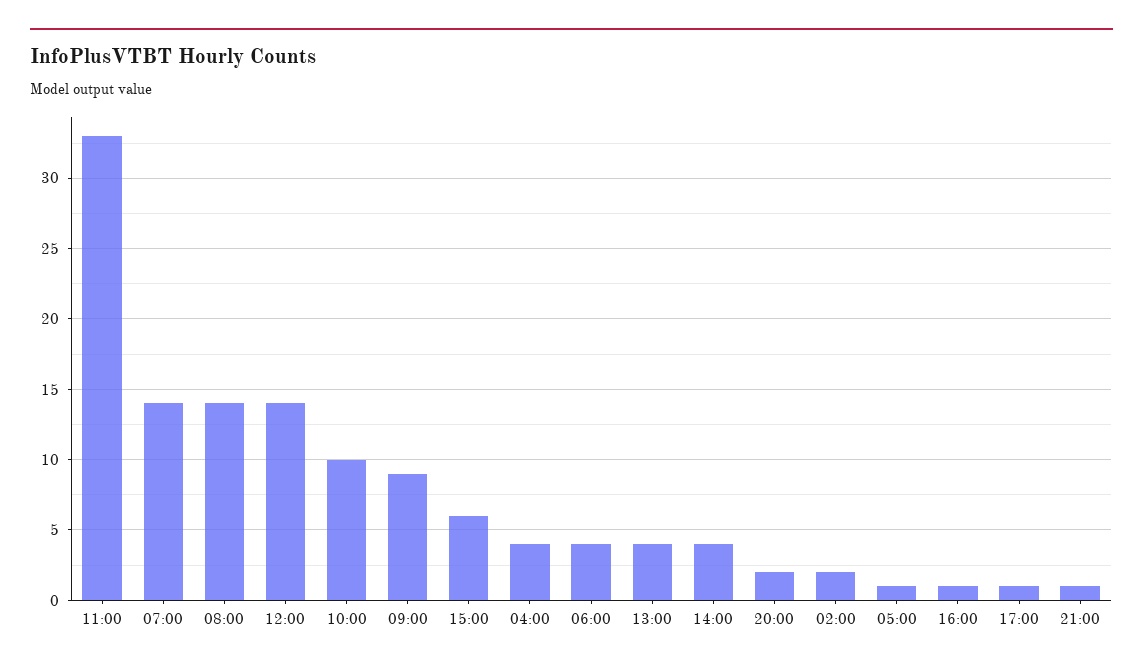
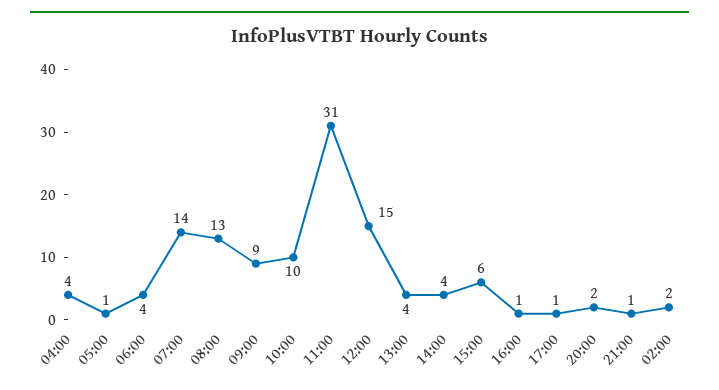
11:00: 33 -> 31
08:00: 14 -> 13
12:00: 14 -> 15

